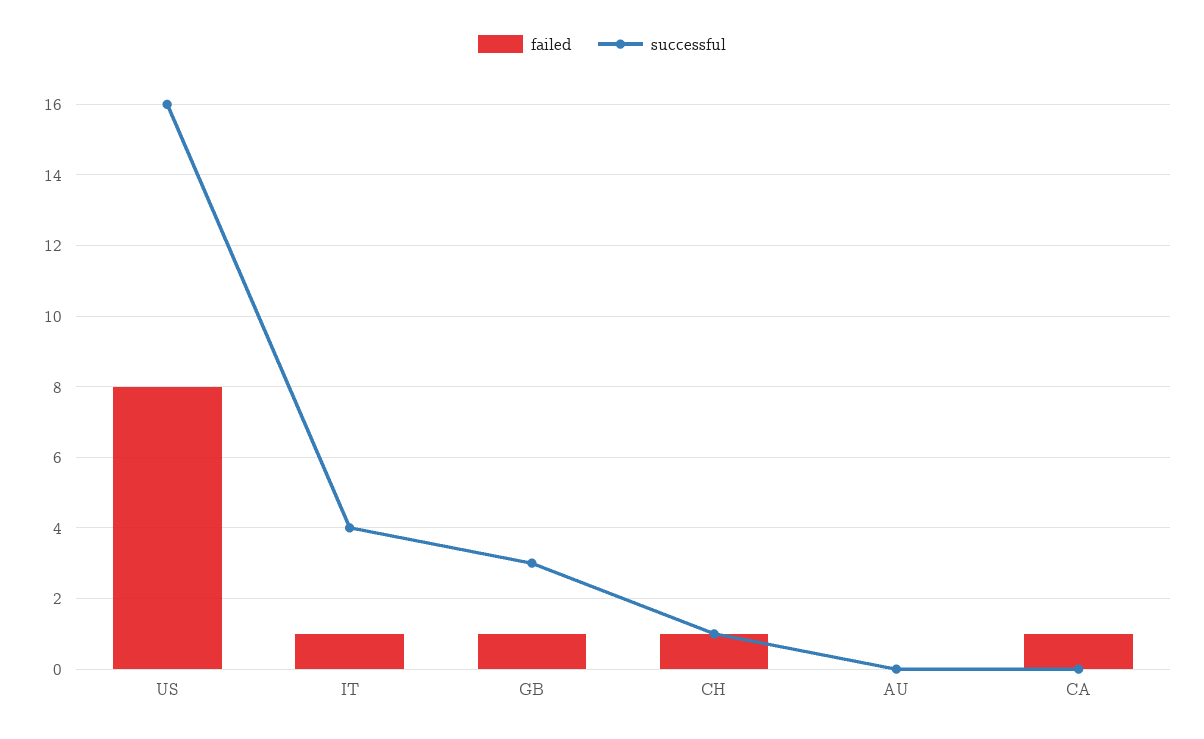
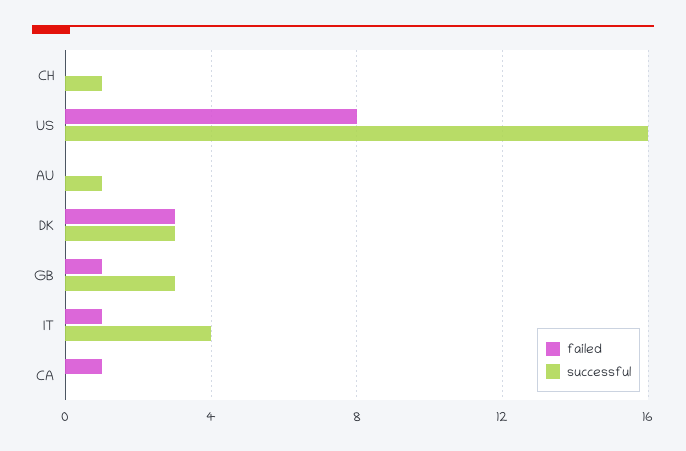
failed, CH: 1 -> 0
successful, AU: 0 -> 1
failed, DK: none -> 3
successful, DK: none -> 3

